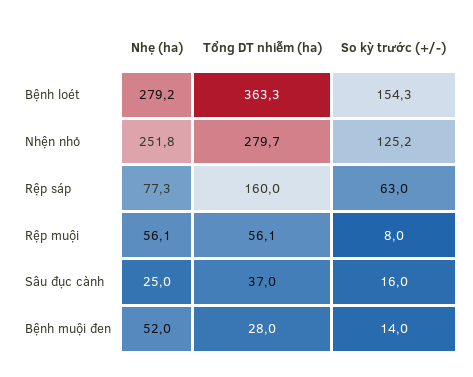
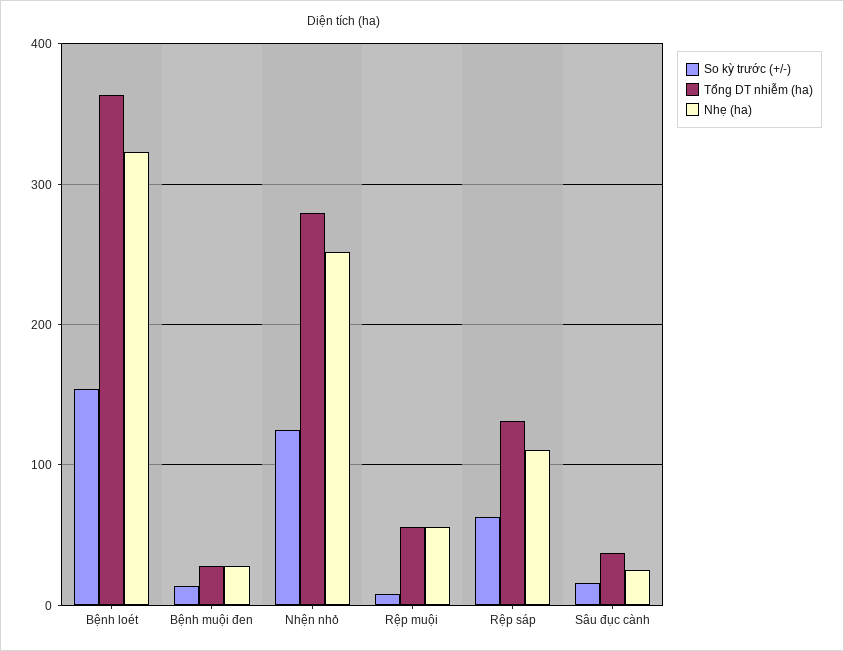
Nhẹ (ha), Bệnh loét: 279.2 -> 320
Nhẹ (ha), Rệp sáp: 77.3 -> 110
Tổng DT nhiễm (ha), Rệp sáp: 160 -> 130
Nhẹ (ha), Bệnh muội đen: 52 -> 30

